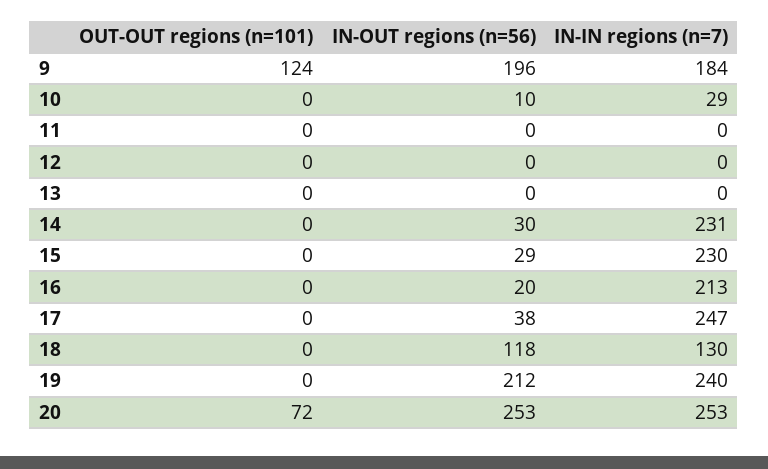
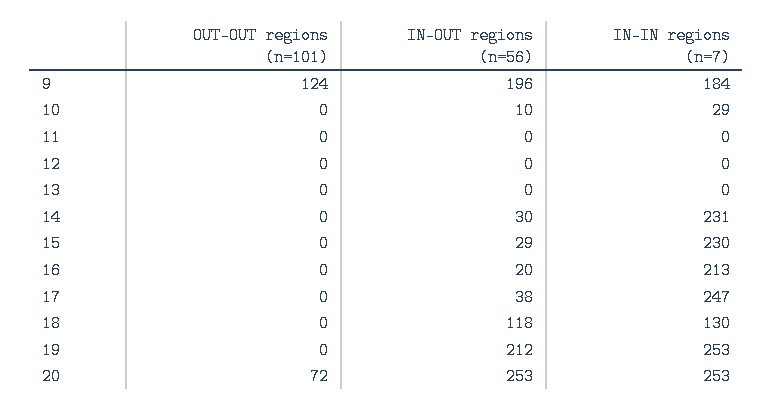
IN-IN regions (n=7), 19: 240 -> 253

